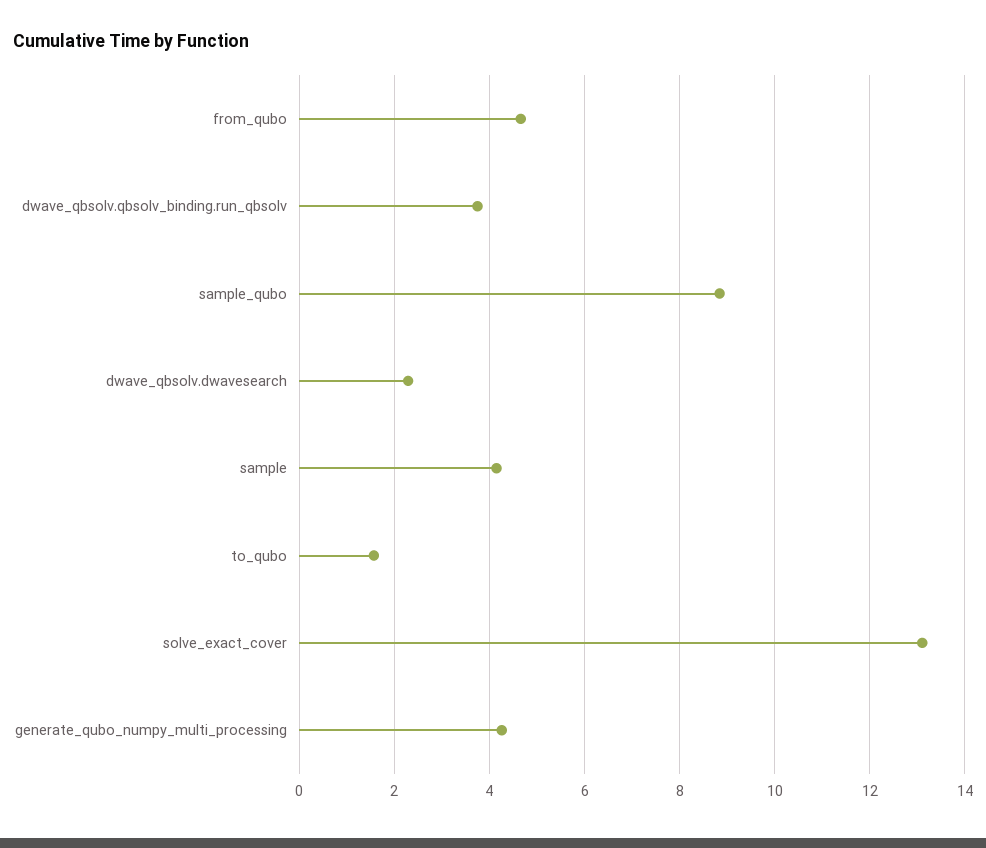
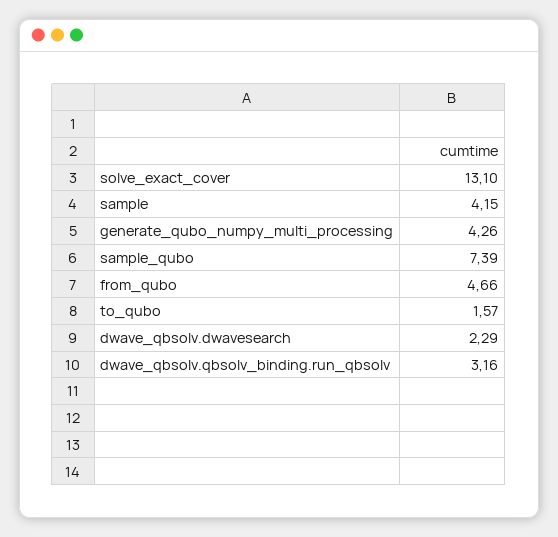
dwave_qbsolv.qbsolv_binding.run_qbsolv: 3.8 -> 3.16
sample_qubo: 8.8 -> 7.39

